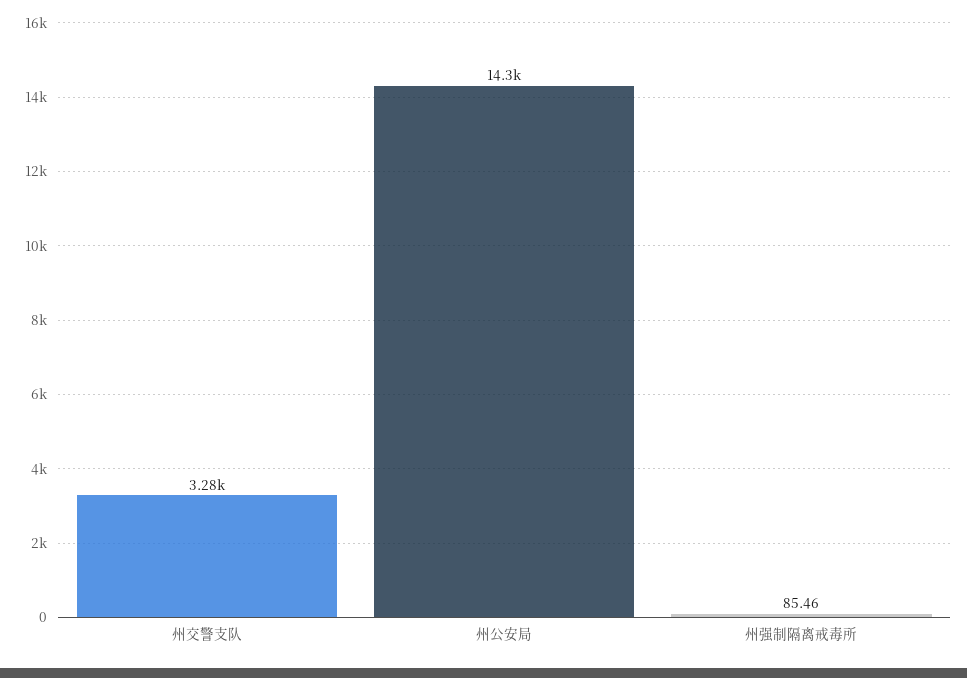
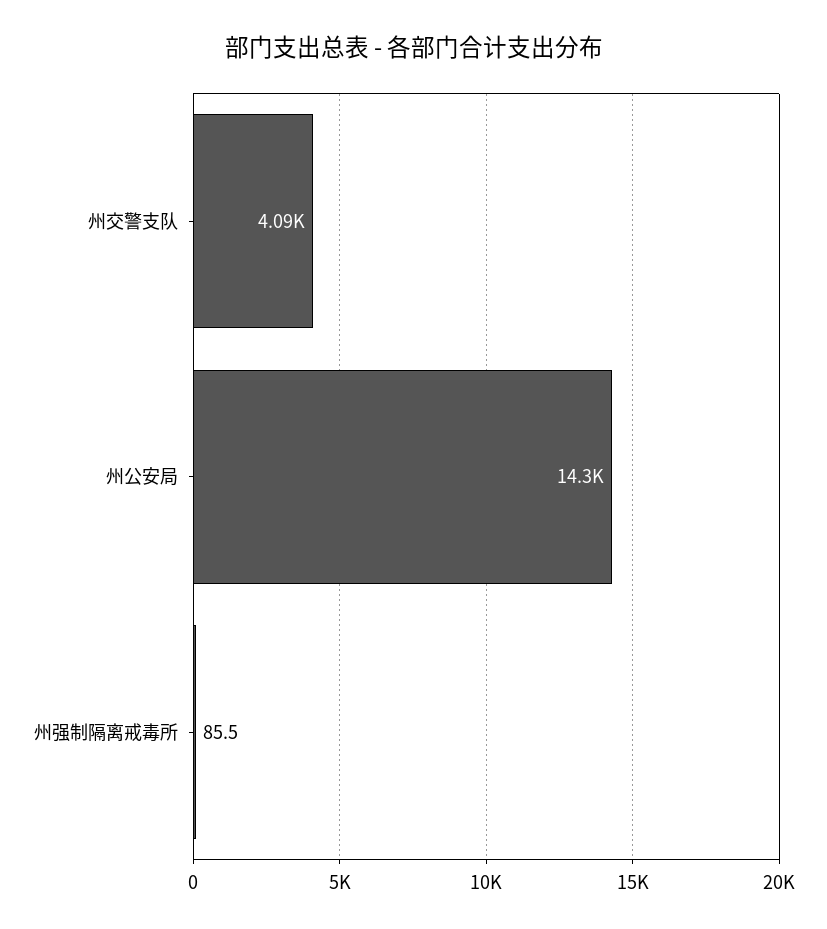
州交警支队: 3280 -> 4090

